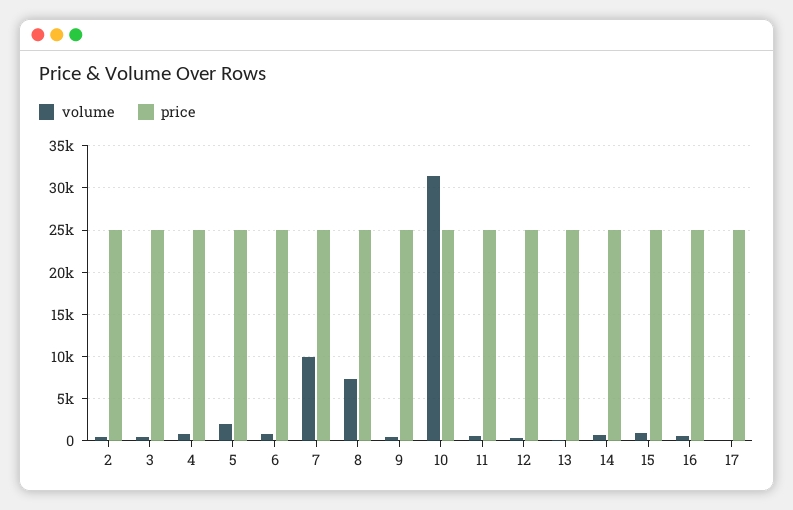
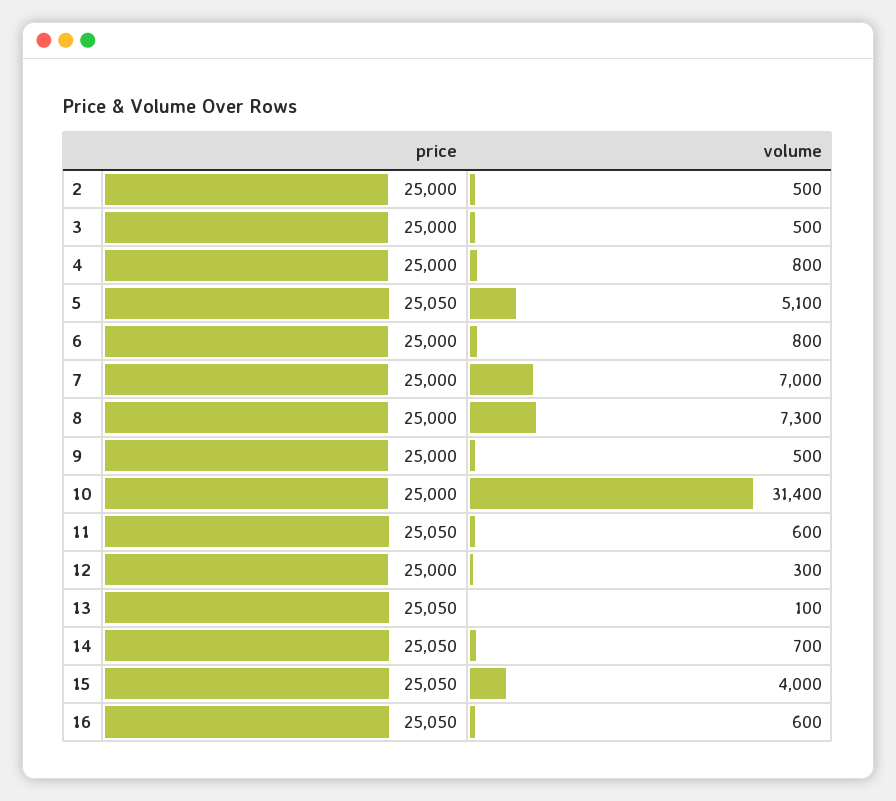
volume, 5: 2000 -> 5100
volume, 7: 10000 -> 7000
volume, 15: 1000 -> 4000
volume, 17: 0 -> none
price, 17: 25000 -> none

